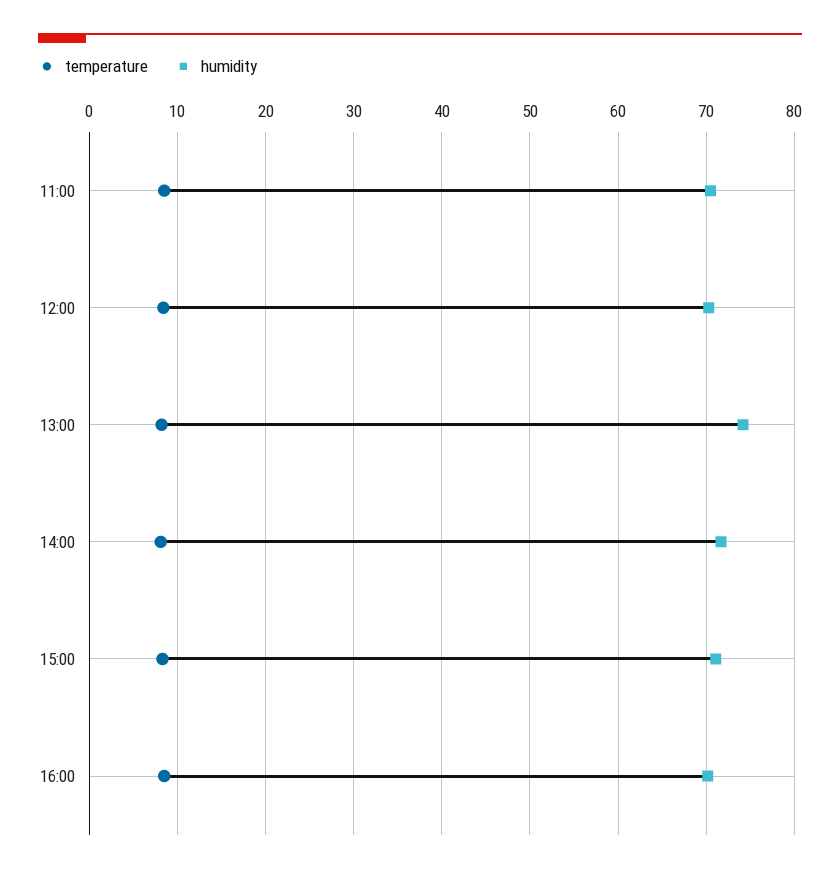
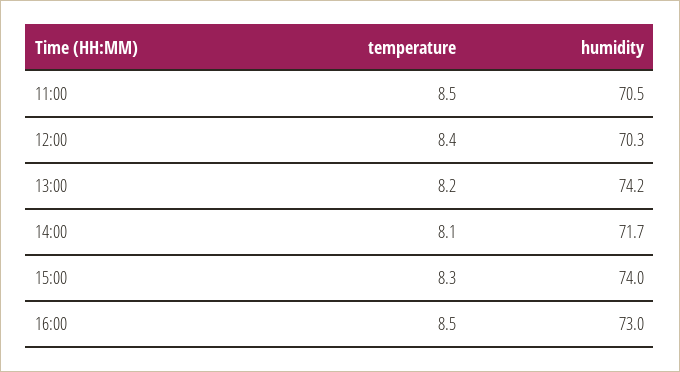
humidity, 15:00: 71 -> 74
humidity, 16:00: 70 -> 73

